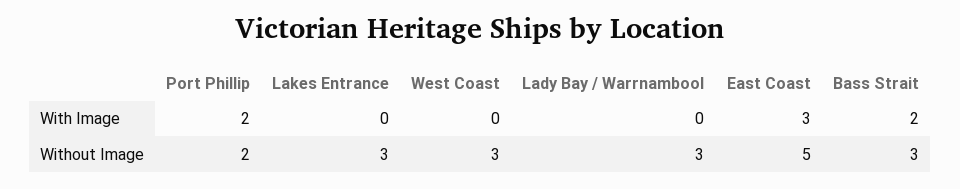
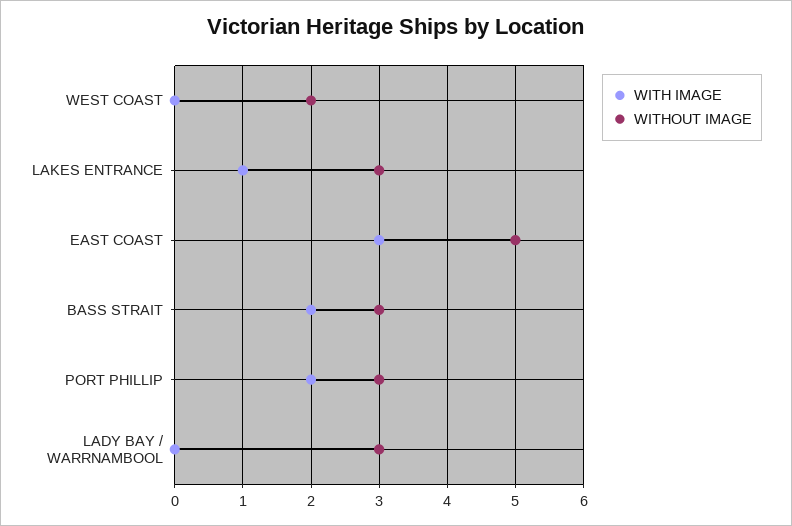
With Image, Lakes Entrance: 0 -> 1
Without Image, Port Phillip: 2 -> 3
Without Image, West Coast: 3 -> 2

